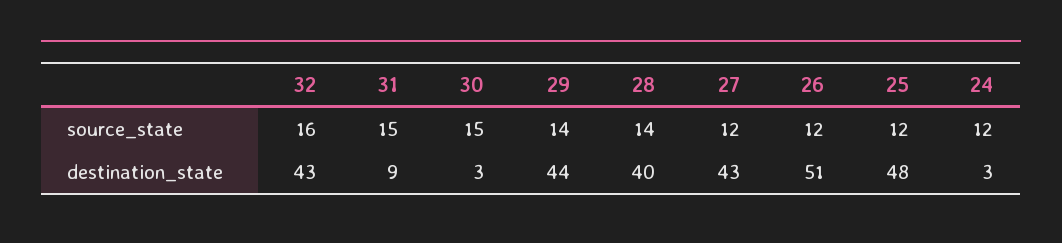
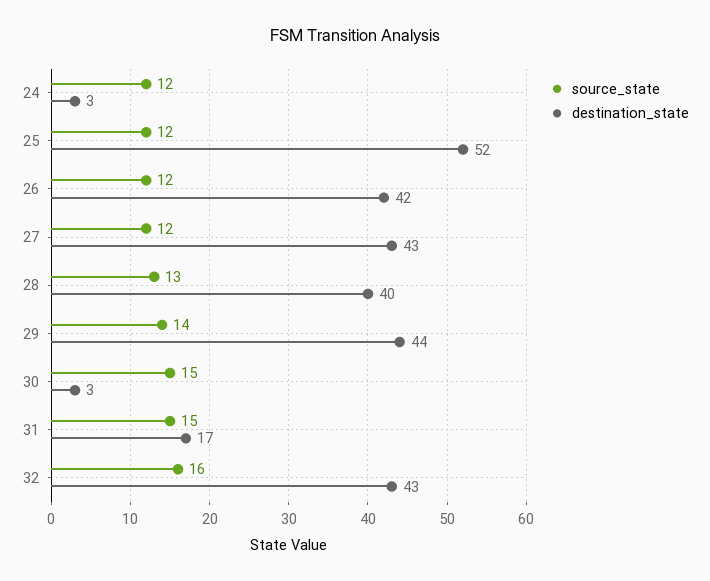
source_state, 28: 14 -> 13
destination_state, 31: 9 -> 17
destination_state, 26: 51 -> 42
destination_state, 25: 48 -> 52

